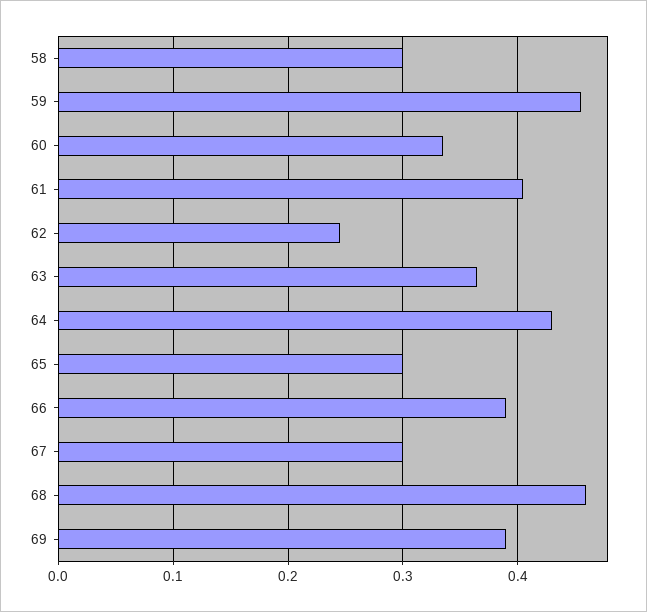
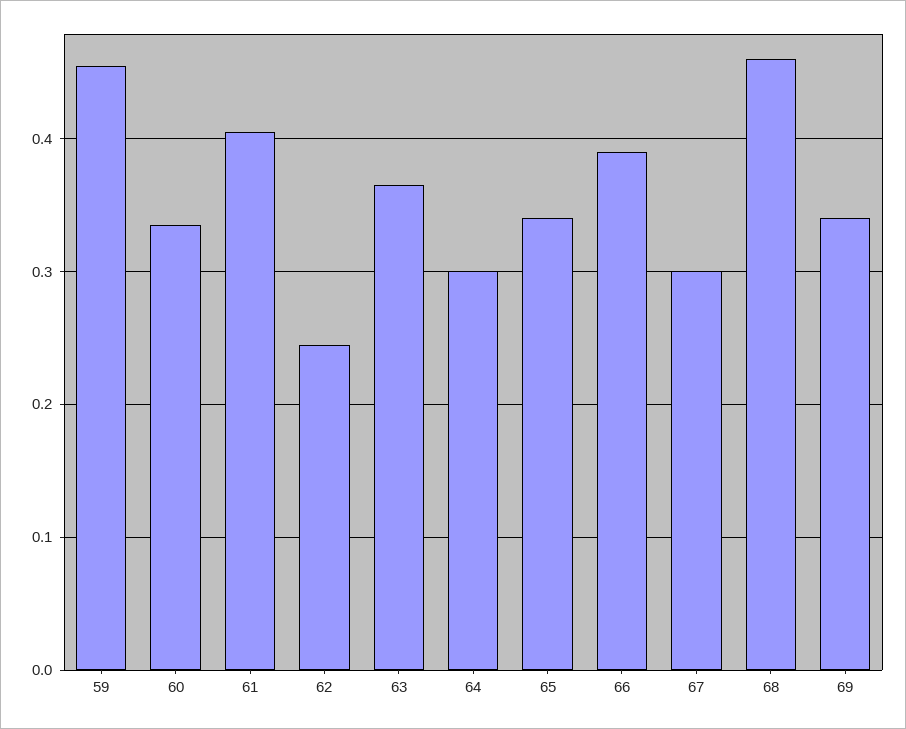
58: 0.3 -> none
64: 0.43 -> 0.3
65: 0.3 -> 0.34
69: 0.39 -> 0.34

